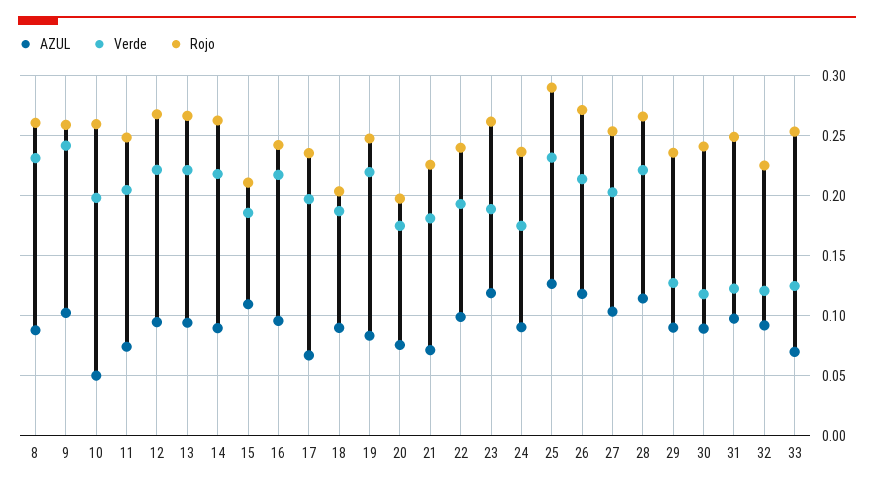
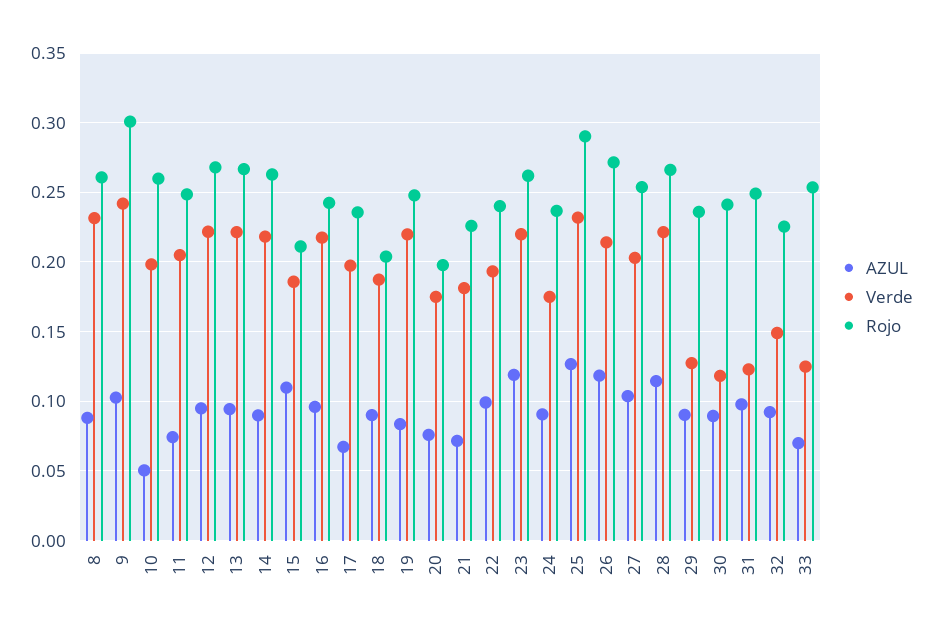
Rojo, 9: 0.26 -> 0.3
Verde, 23: 0.19 -> 0.22
Verde, 32: 0.12 -> 0.15

